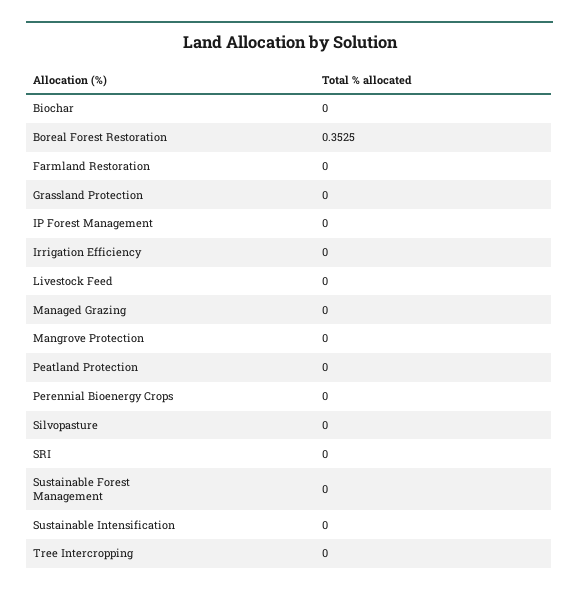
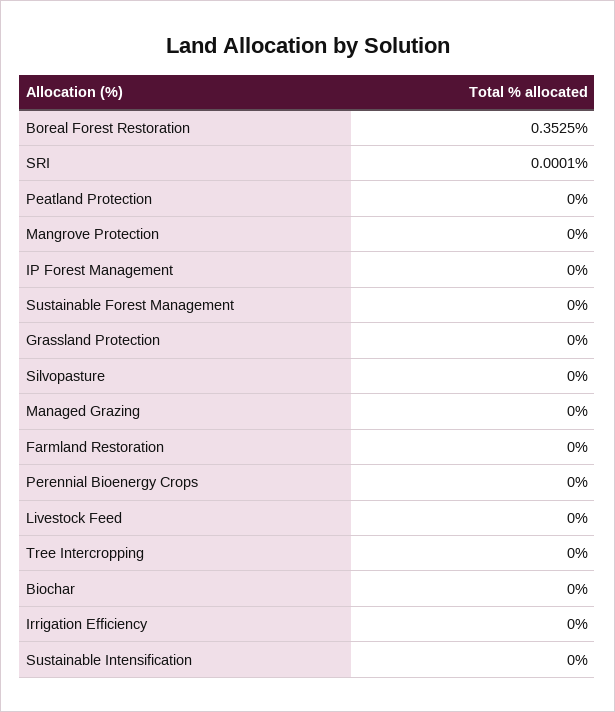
SRI: 0 -> 0.0001

